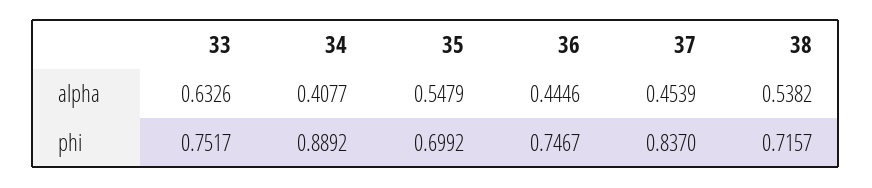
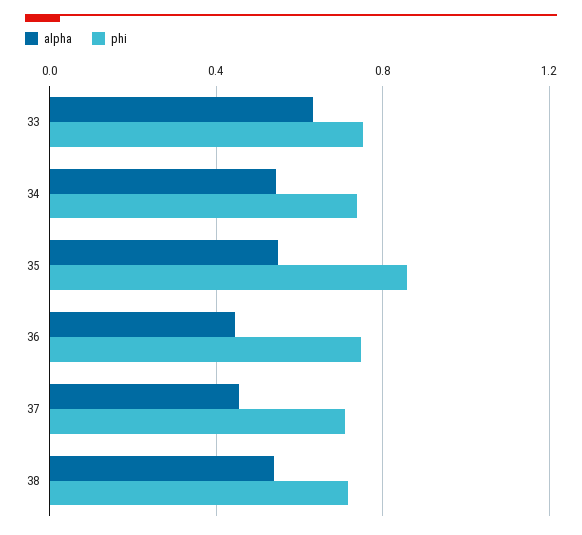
alpha, 34: 0.4077 -> 0.55
phi, 34: 0.8892 -> 0.75
phi, 35: 0.6992 -> 0.85
phi, 37: 0.837 -> 0.7

